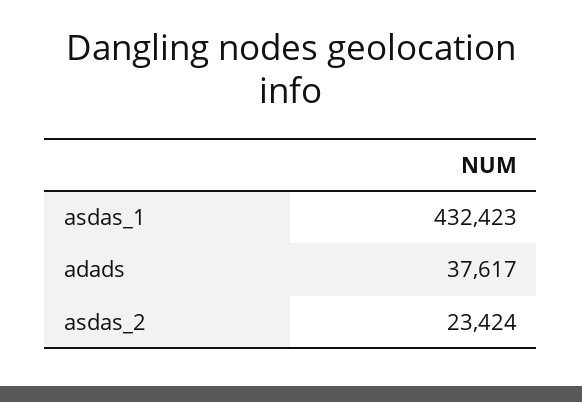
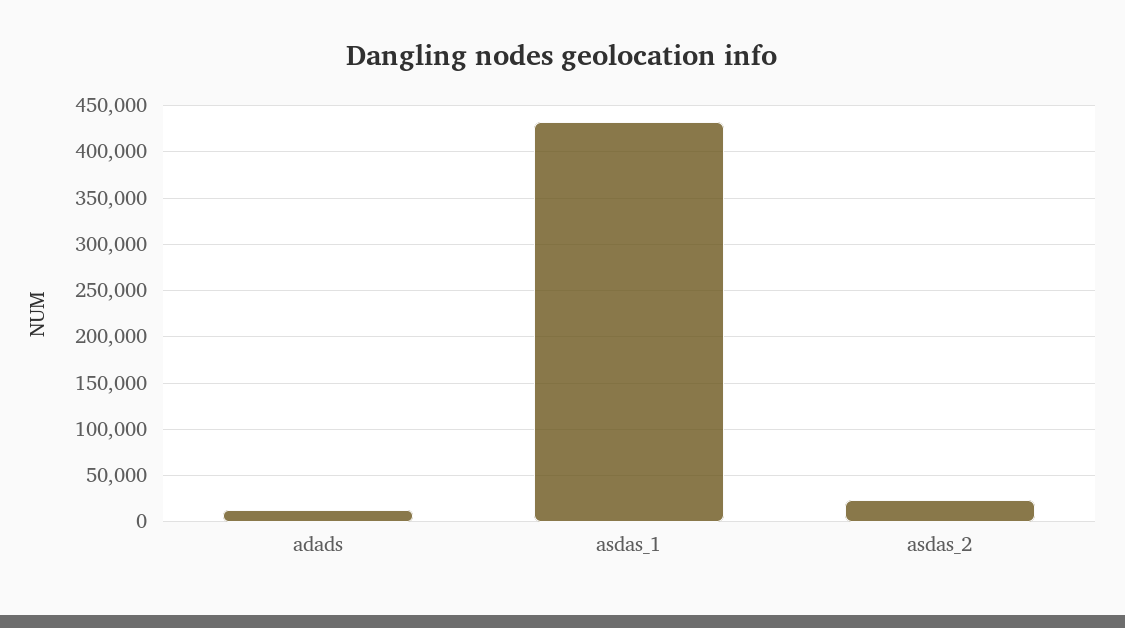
adads: 37617 -> 10000

